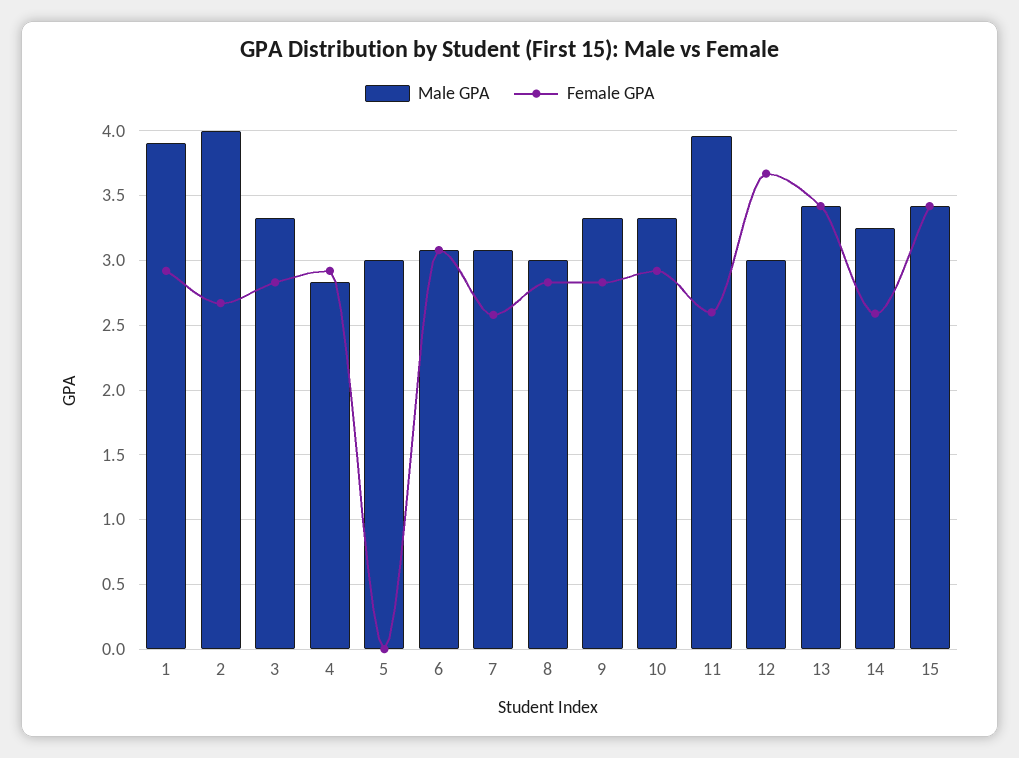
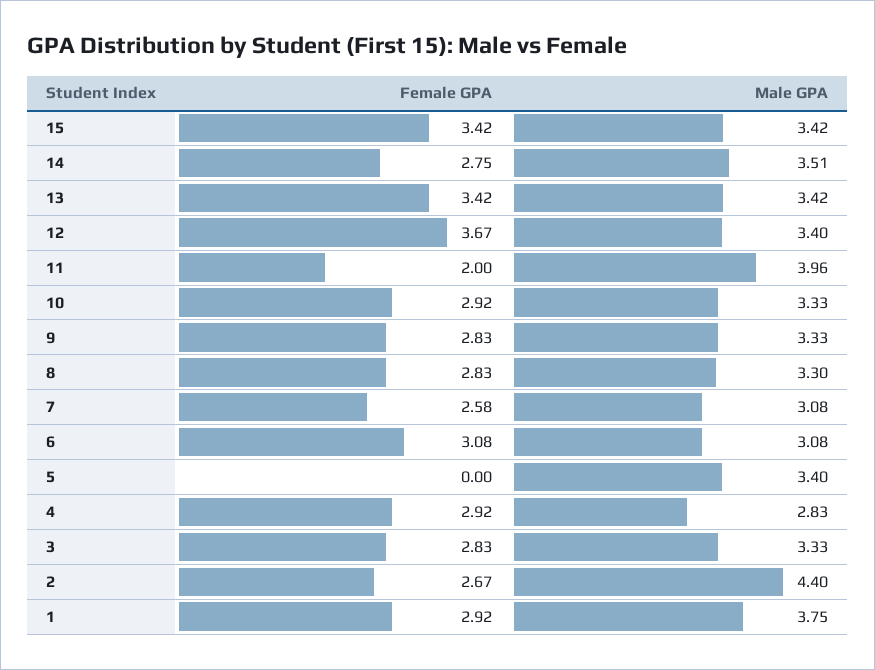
Male GPA, 1: 3.9 -> 3.75
Male GPA, 2: 4 -> 4.4
Male GPA, 5: 3 -> 3.4
Male GPA, 8: 3 -> 3.3
Female GPA, 11: 2.6 -> 2
Male GPA, 12: 3 -> 3.4
Male GPA, 14: 3.25 -> 3.51
Female GPA, 14: 2.6 -> 2.75

